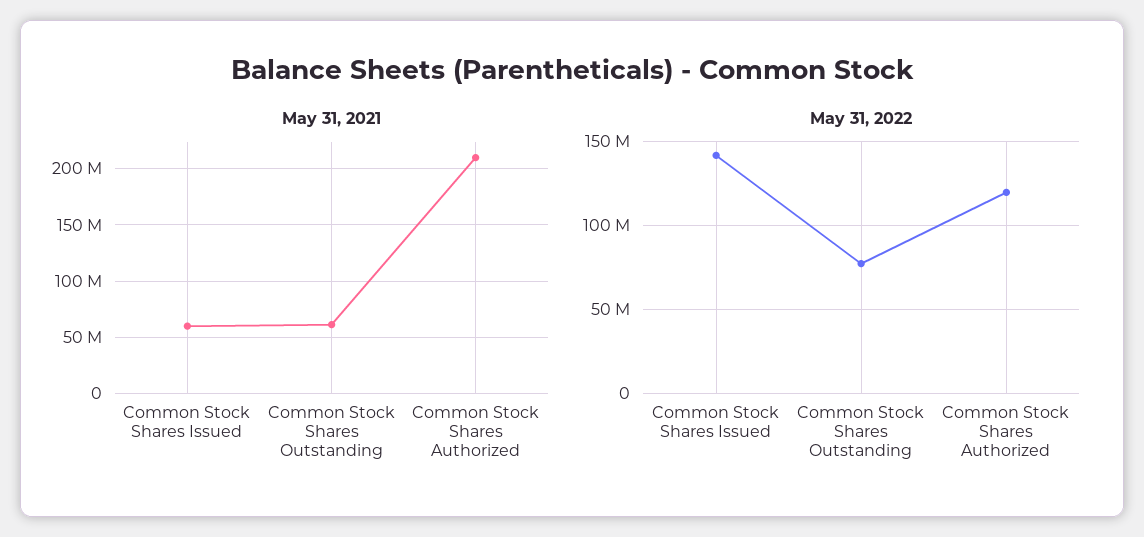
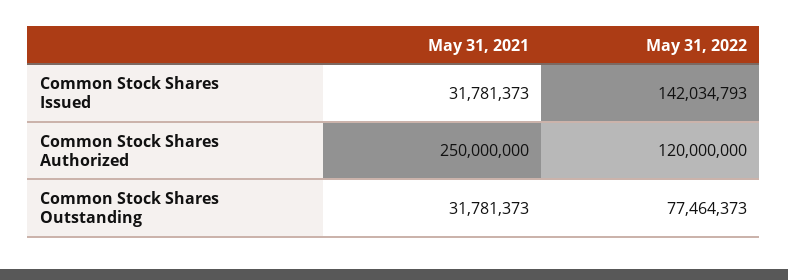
May 31, 2021, Common Stock Shares Issued: 60000000 -> 31781373
May 31, 2021, Common Stock Shares Outstanding: 60000000 -> 31781373
May 31, 2021, Common Stock Shares Authorized: 210000000 -> 250000000

